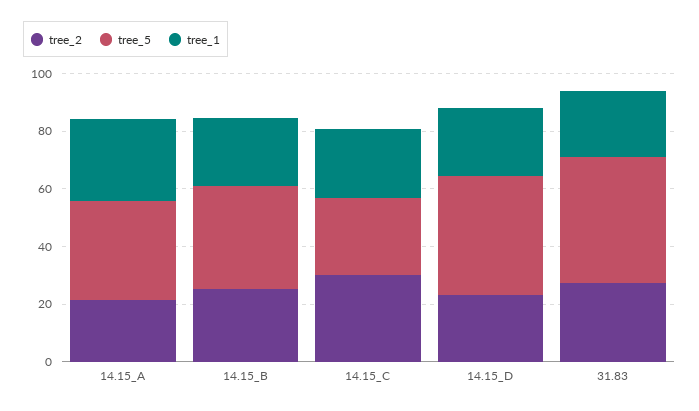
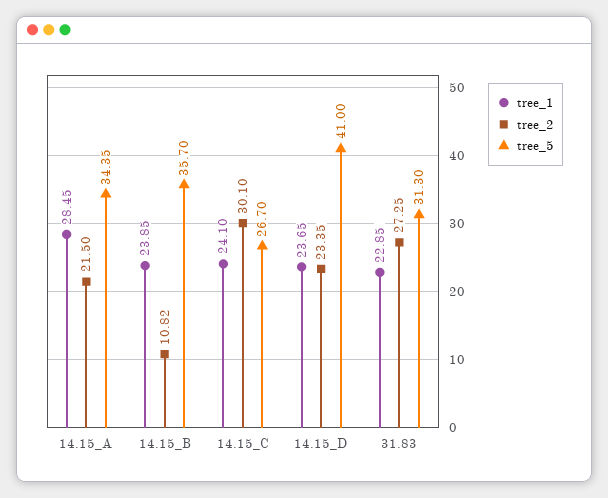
tree_2, 14.15_B: 25 -> 10.82
tree_5, 31.83: 45 -> 31.3

